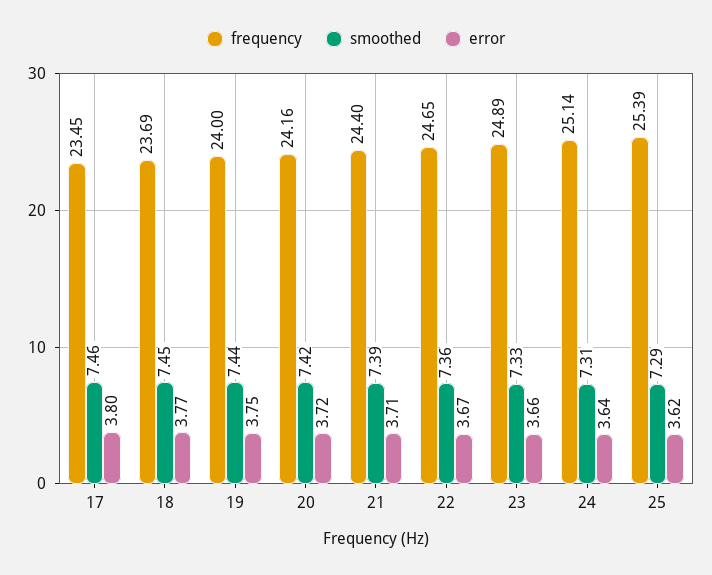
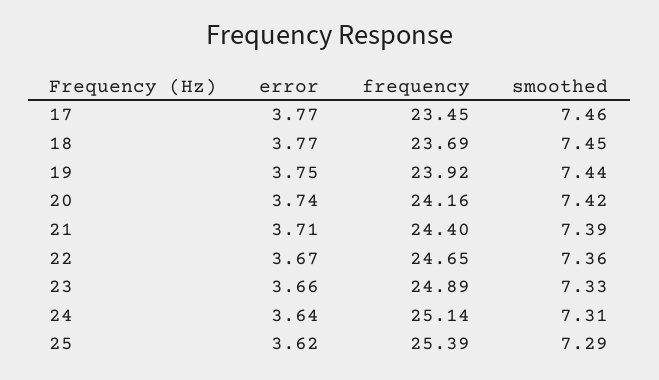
error, 17: 3.8 -> 3.77
frequency, 19: 24 -> 23.92
error, 20: 3.72 -> 3.74

